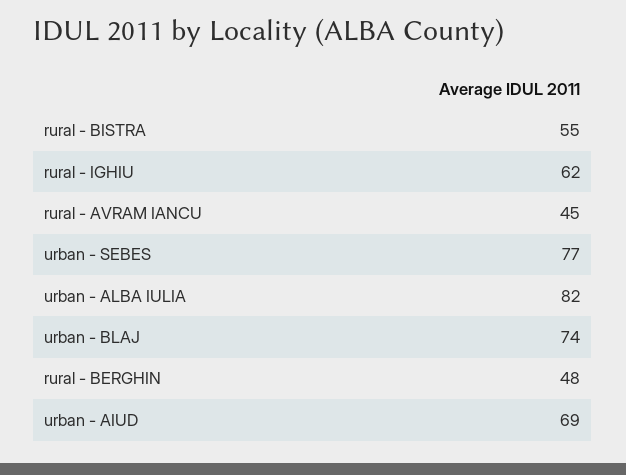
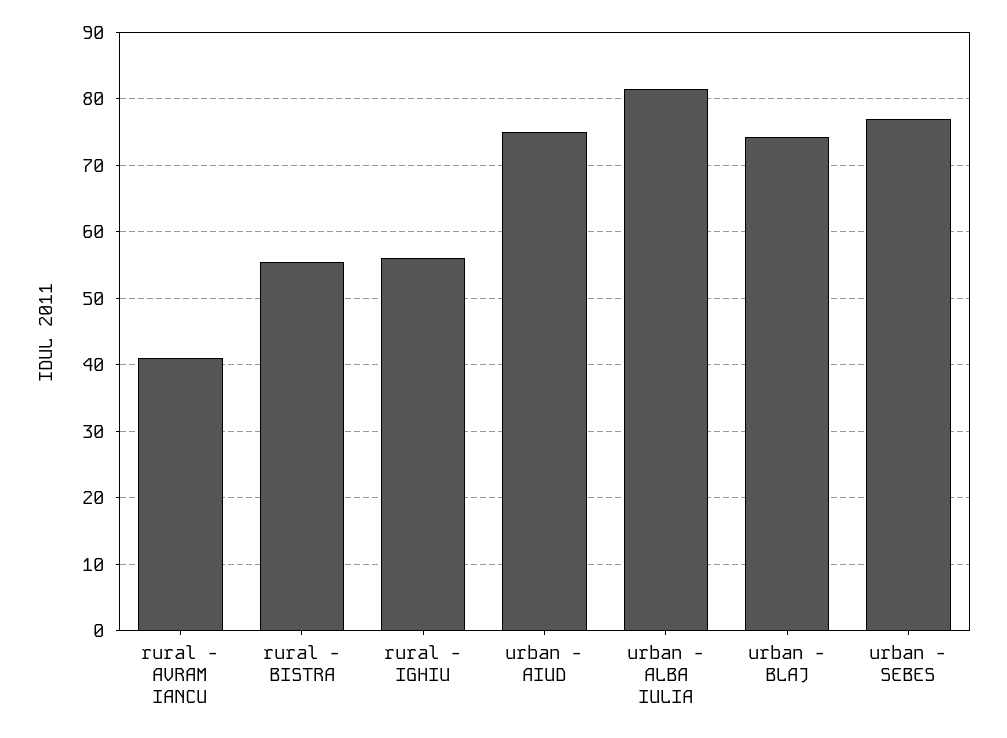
rural - IGHIU: 62 -> 56
rural - AVRAM IANCU: 45 -> 41
rural - BERGHIN: 48 -> none
urban - AIUD: 69 -> 75

